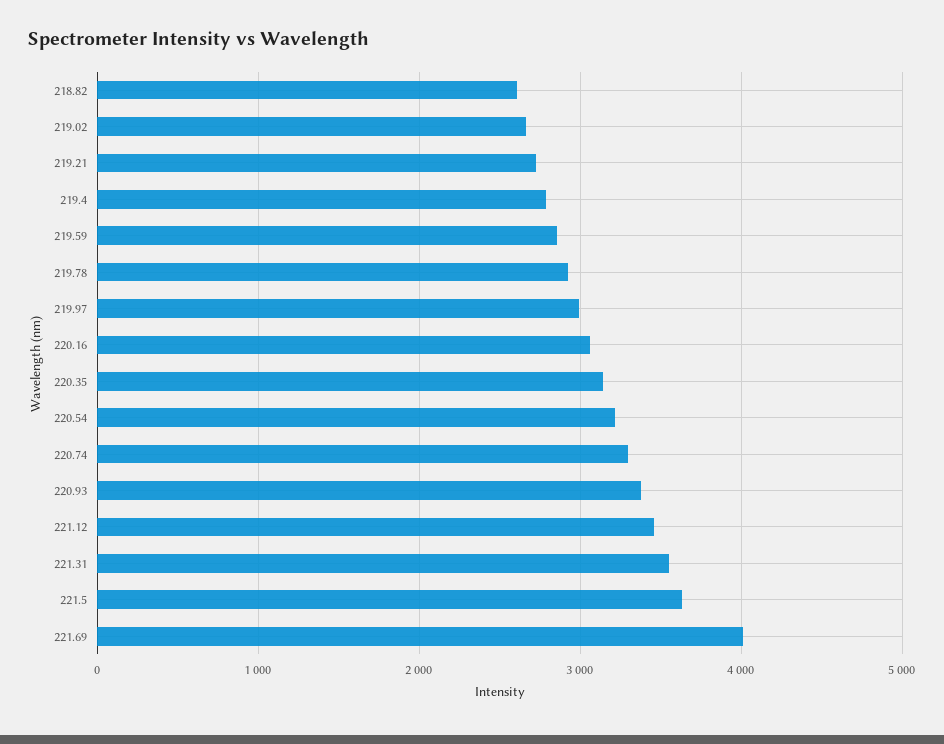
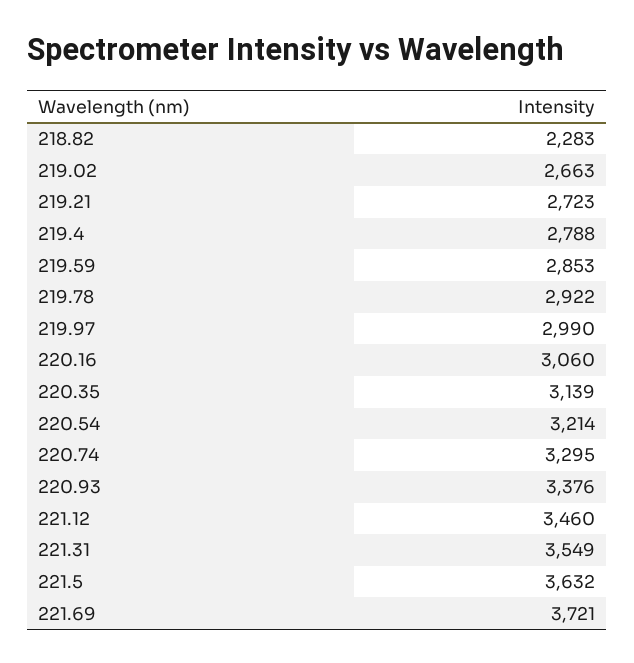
218.82: 2600 -> 2283
221.69: 4000 -> 3721

